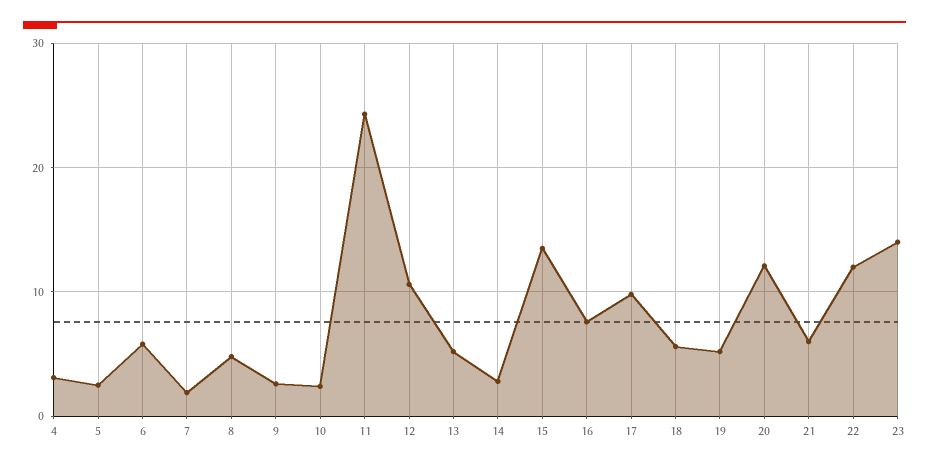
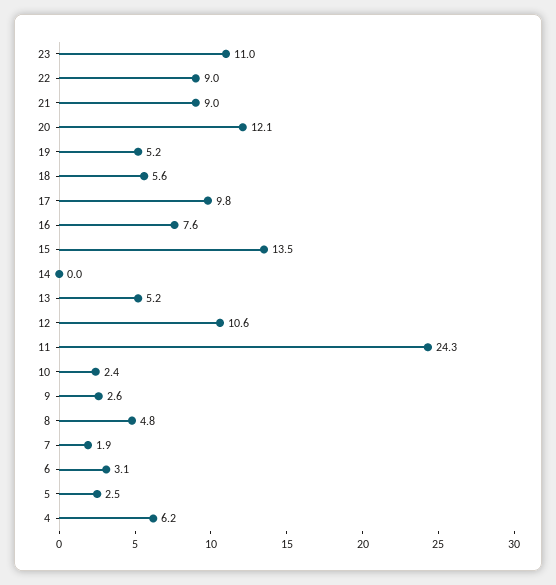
4: 3 -> 6.2
6: 6 -> 3.1
14: 3 -> 0
21: 6 -> 9
22: 12 -> 9
23: 14 -> 11

